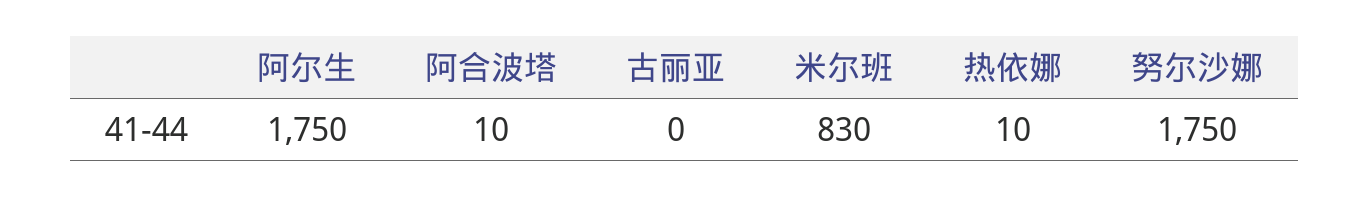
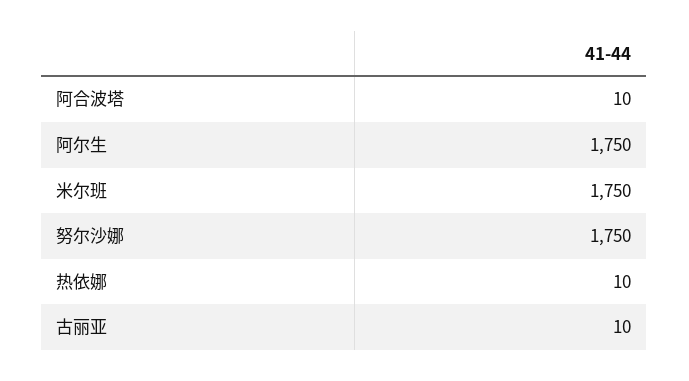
古丽亚: 0 -> 10
米尔班: 830 -> 1750

